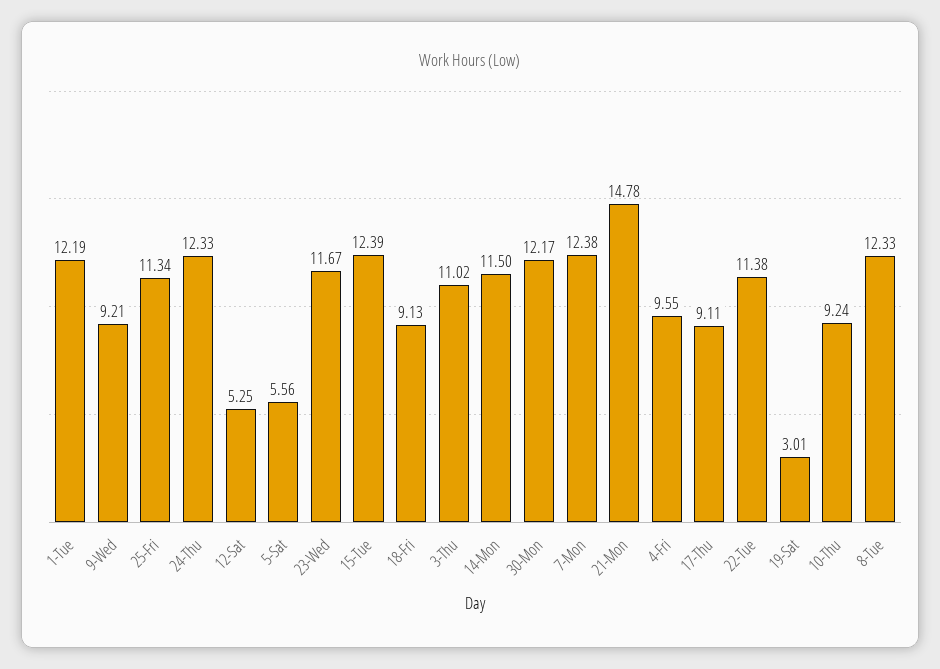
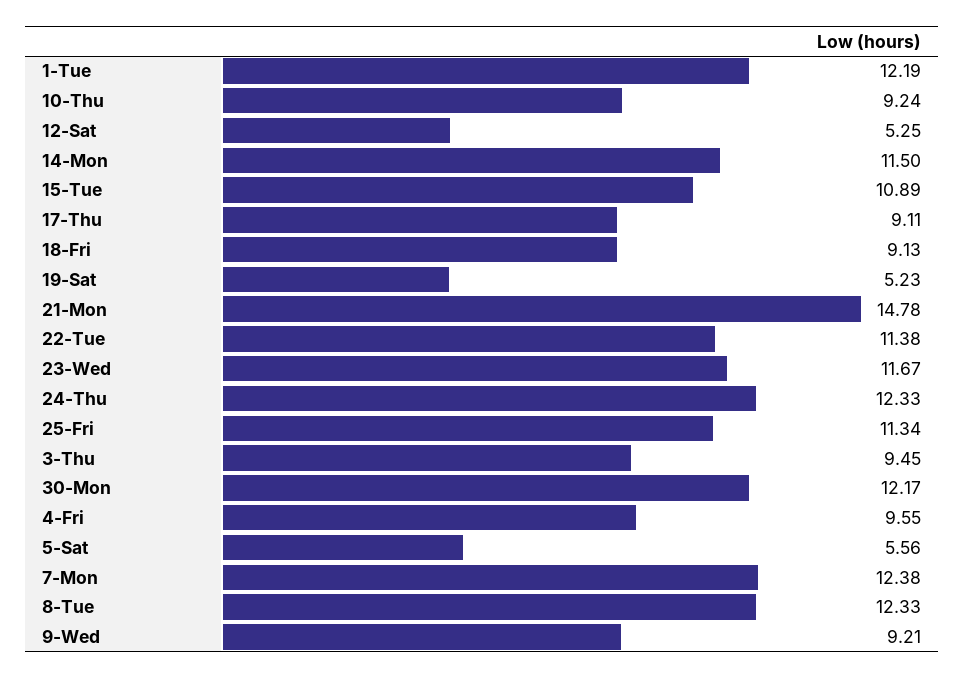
15-Tue: 12.39 -> 10.89
3-Thu: 11.02 -> 9.45
19-Sat: 3.01 -> 5.23

